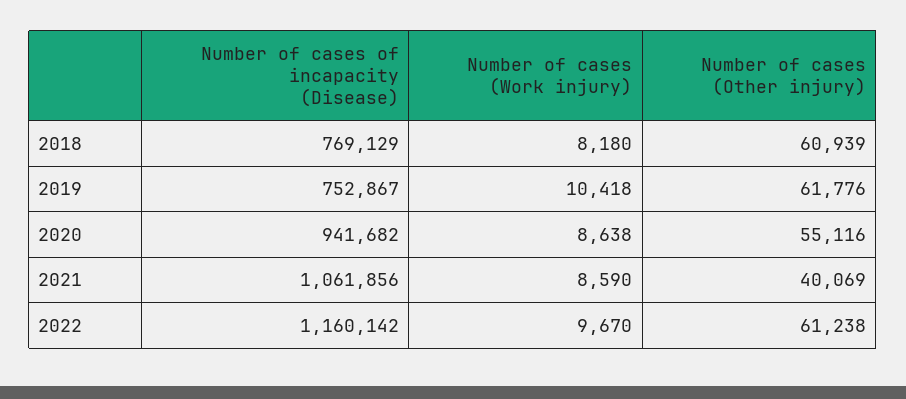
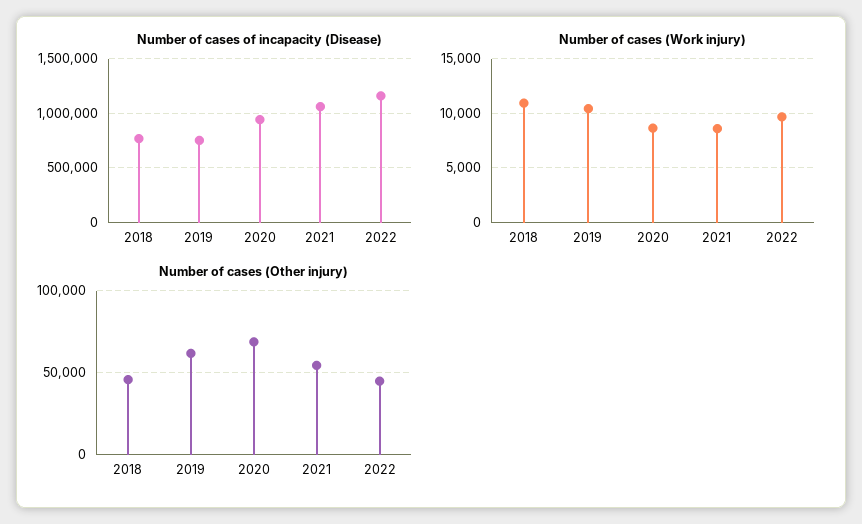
Number of cases (Work injury), 2018: 8180 -> 11000
Number of cases (Other injury), 2018: 60939 -> 45000
Number of cases (Other injury), 2020: 55116 -> 70000
Number of cases (Other injury), 2021: 40069 -> 55000
Number of cases (Other injury), 2022: 61238 -> 45000

